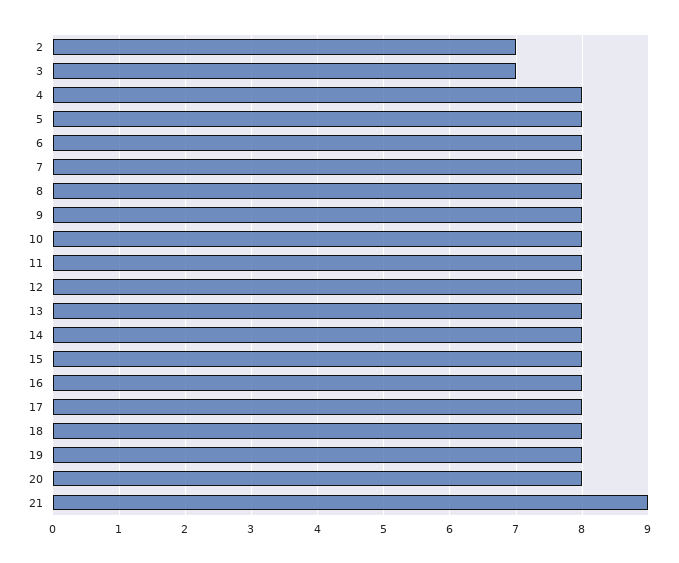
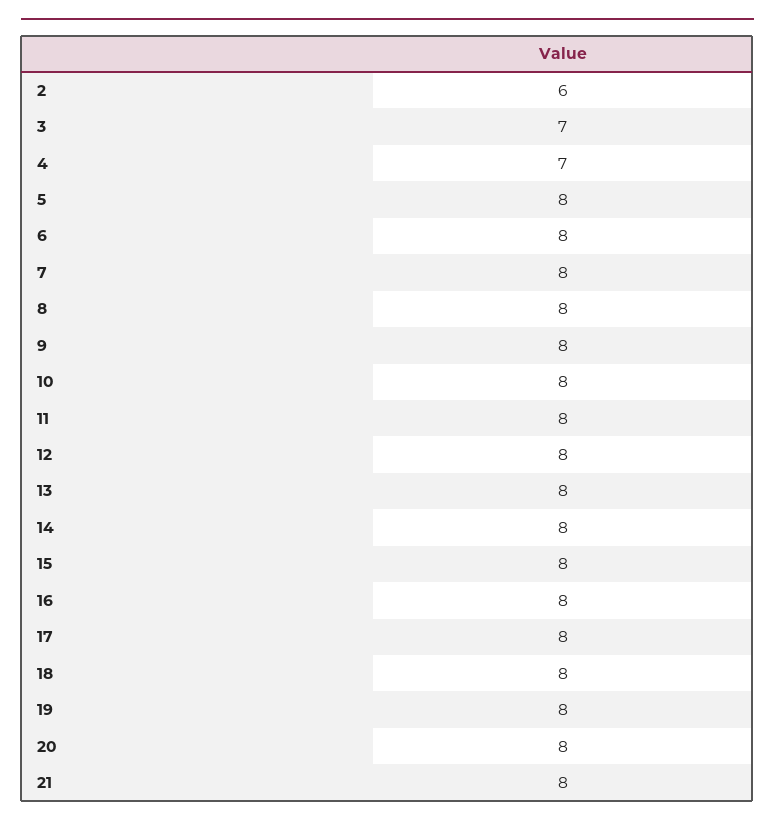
2: 7 -> 6
4: 8 -> 7
21: 9 -> 8

